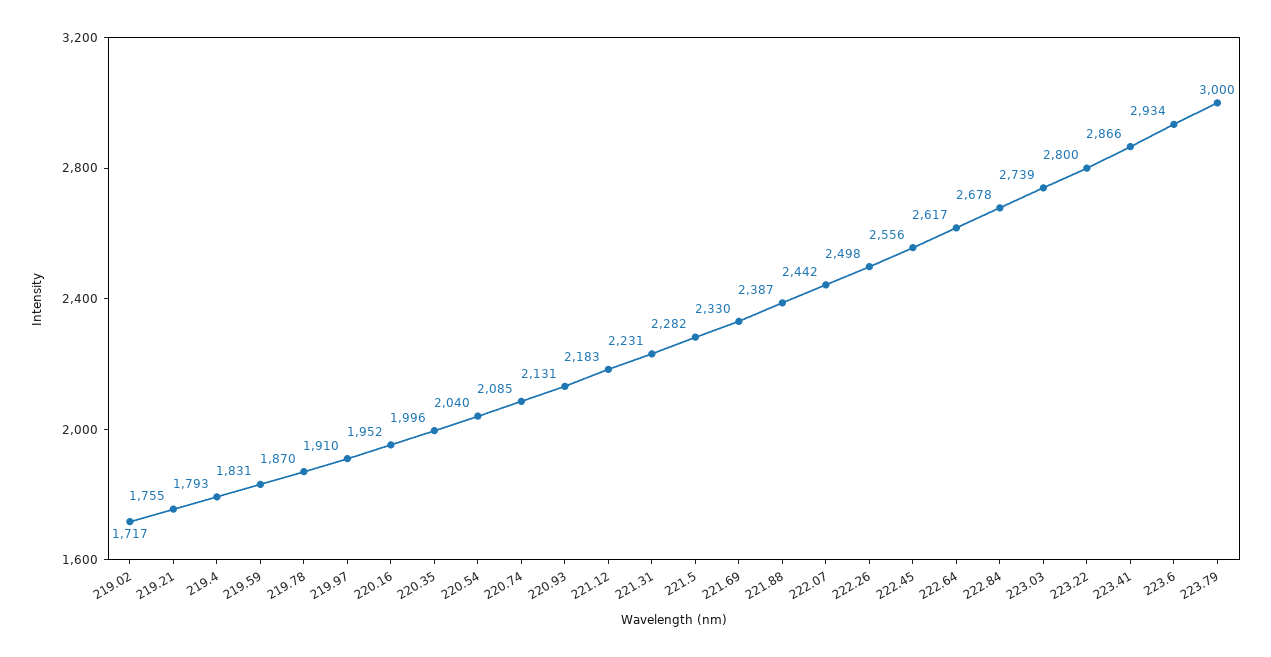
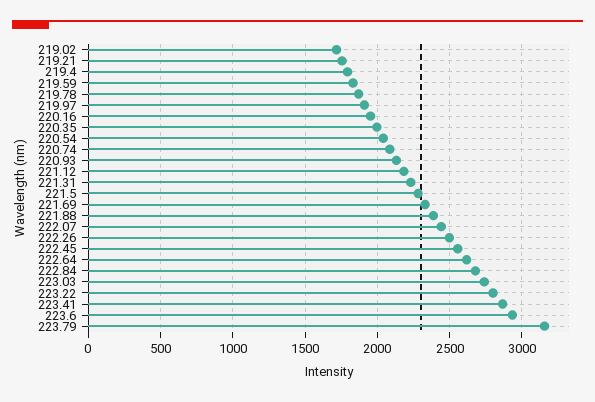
223.79: 3000 -> 3150

